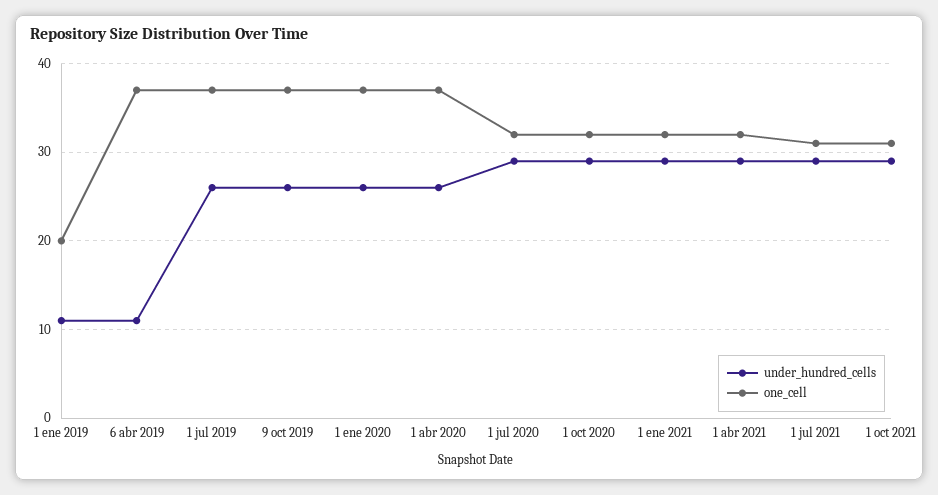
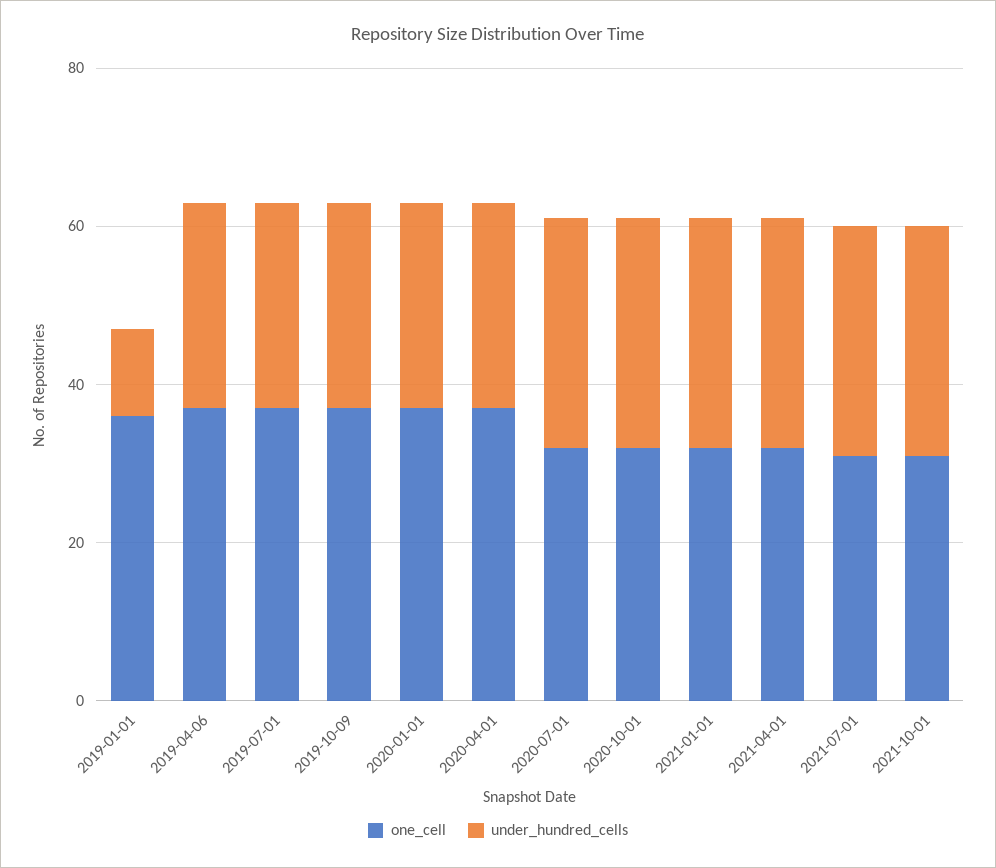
one_cell, 1 ene 2019: 20 -> 35
under_hundred_cells, 6 abr 2019: 11 -> 25

